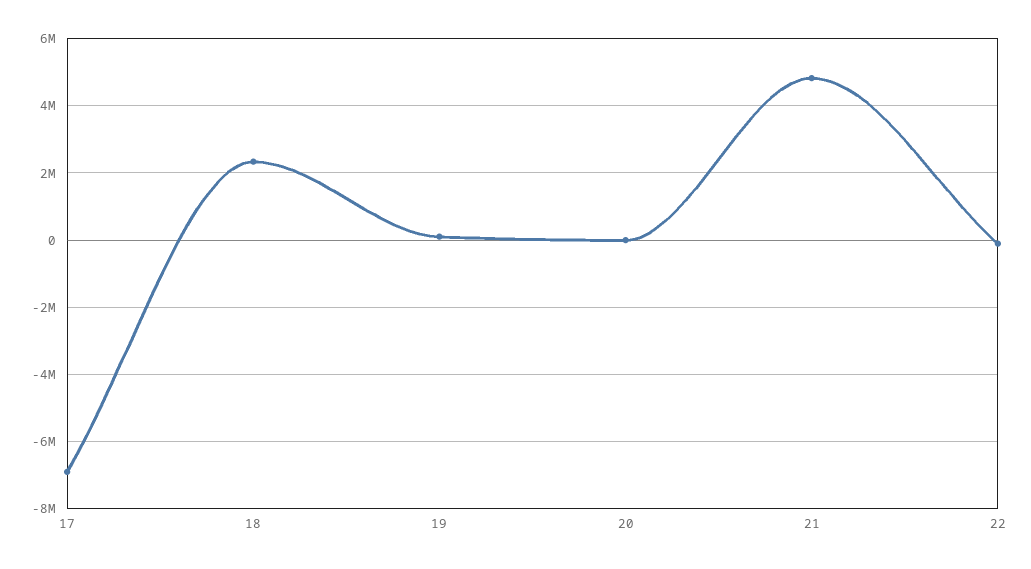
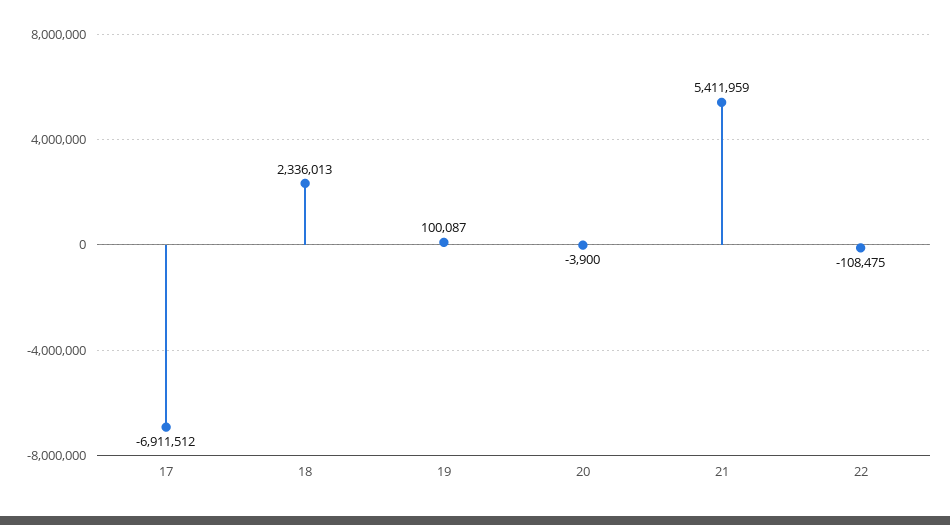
21: 4800000 -> 5411959

